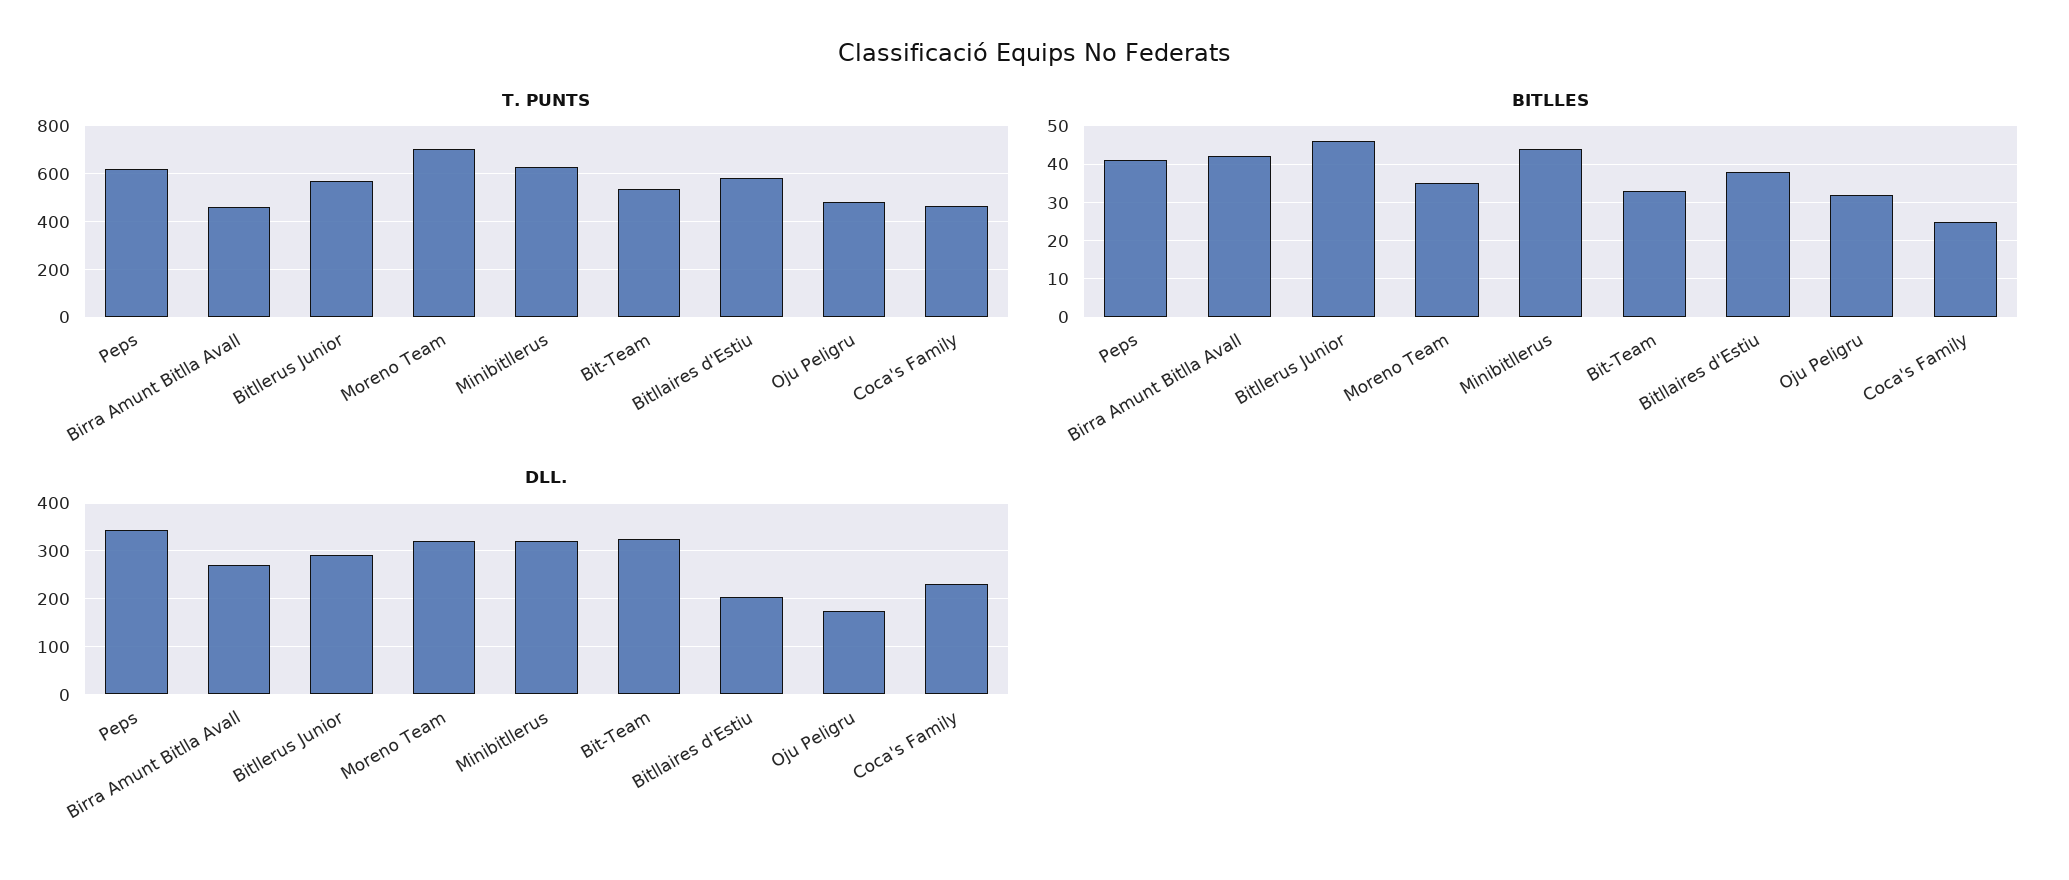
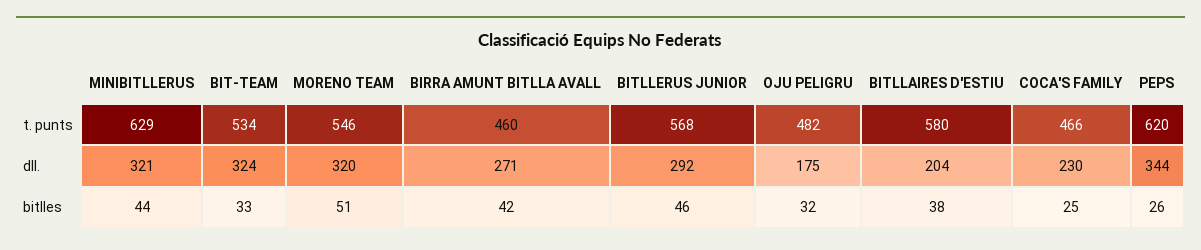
T. PUNTS, Moreno Team: 700 -> 546
BITLLES, Peps: 40 -> 26
BITLLES, Moreno Team: 35 -> 51

